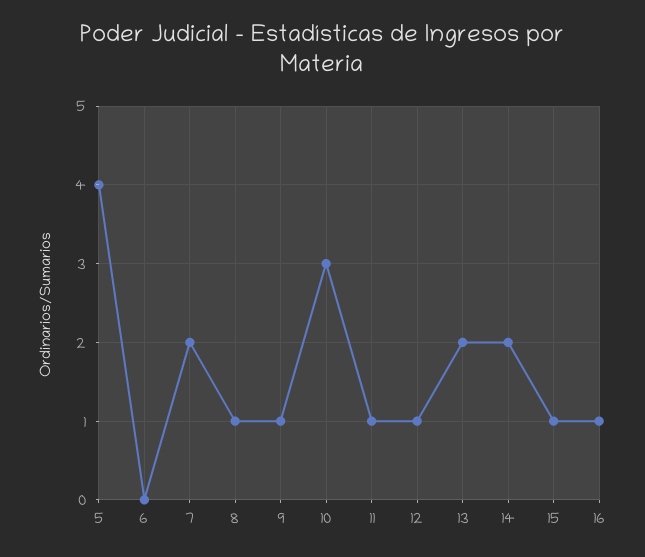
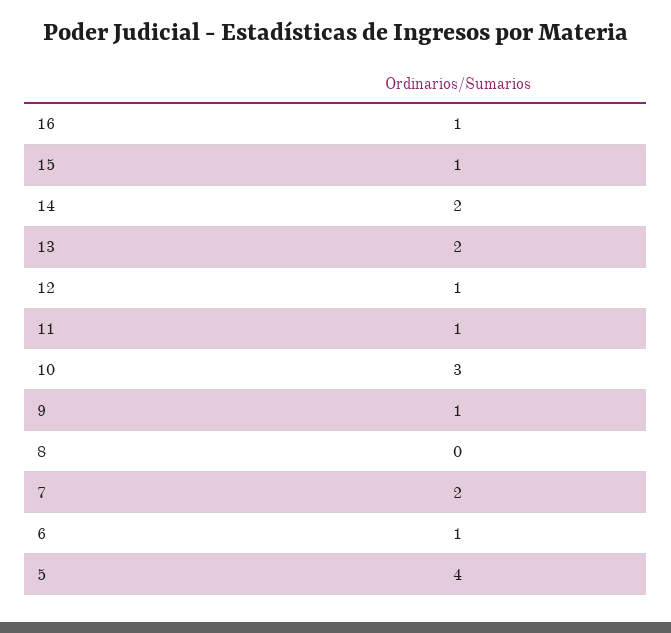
6: 0 -> 1
8: 1 -> 0

